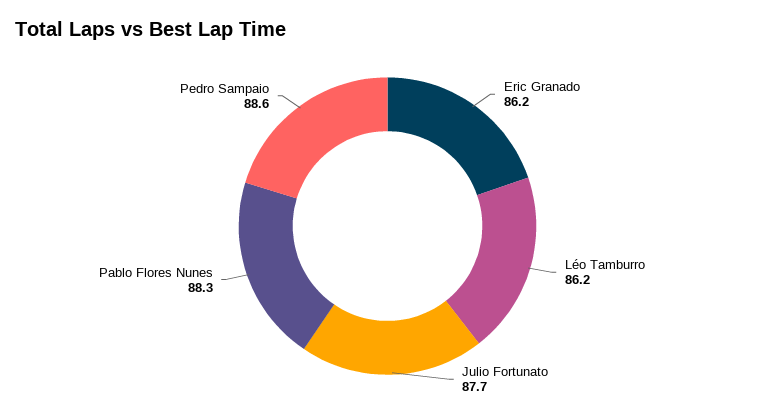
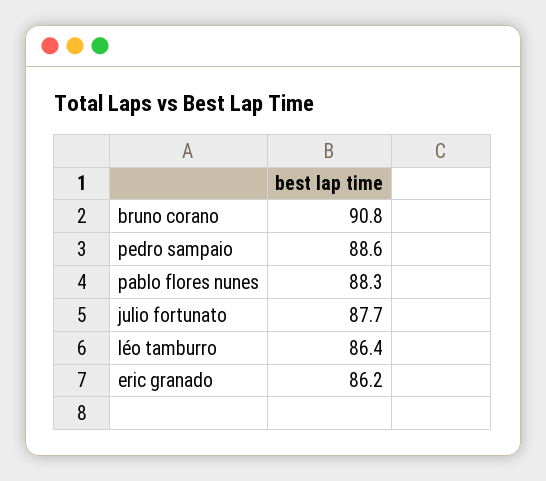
Léo Tamburro: 86.2 -> 86.4
bruno corano: none -> 90.8

